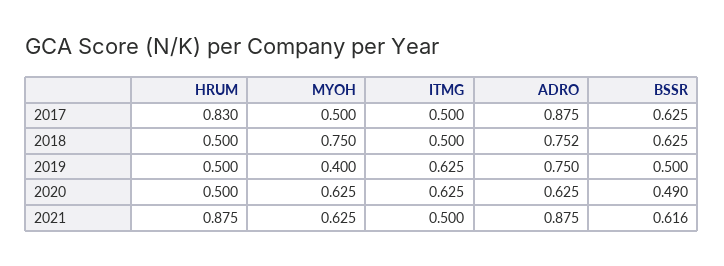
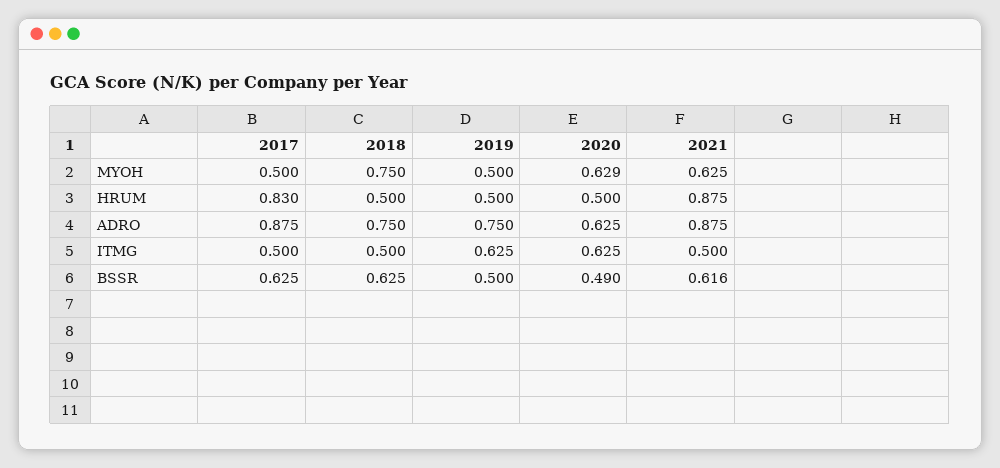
ADRO, 2018: 0.752 -> 0.75
MYOH, 2019: 0.4 -> 0.5
MYOH, 2020: 0.625 -> 0.629

